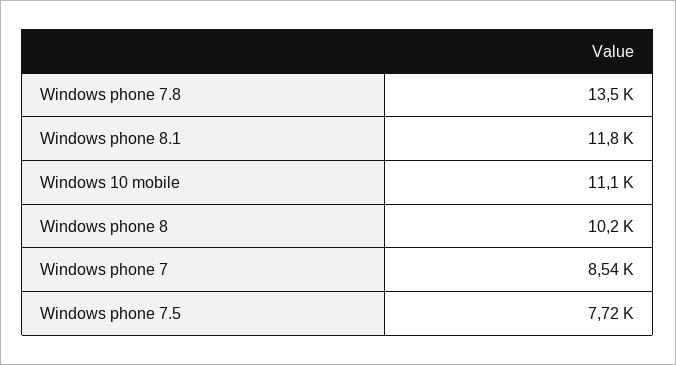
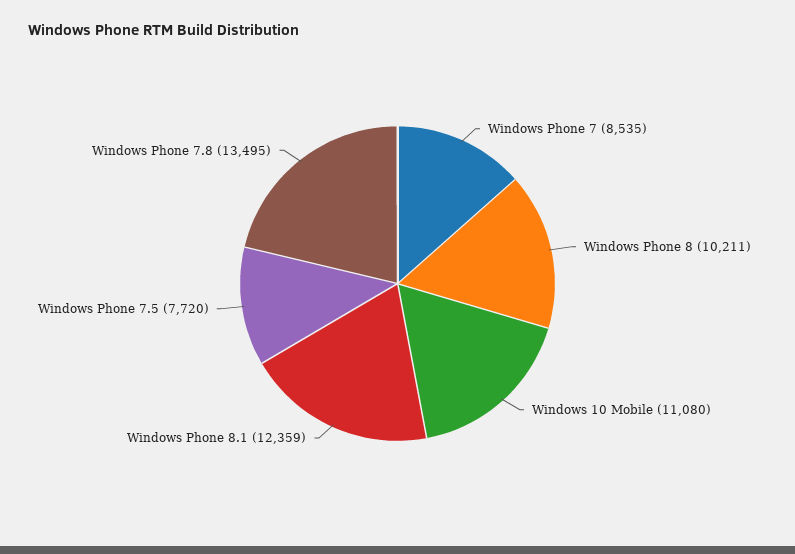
Windows phone 8.1: 11800 -> 12359

